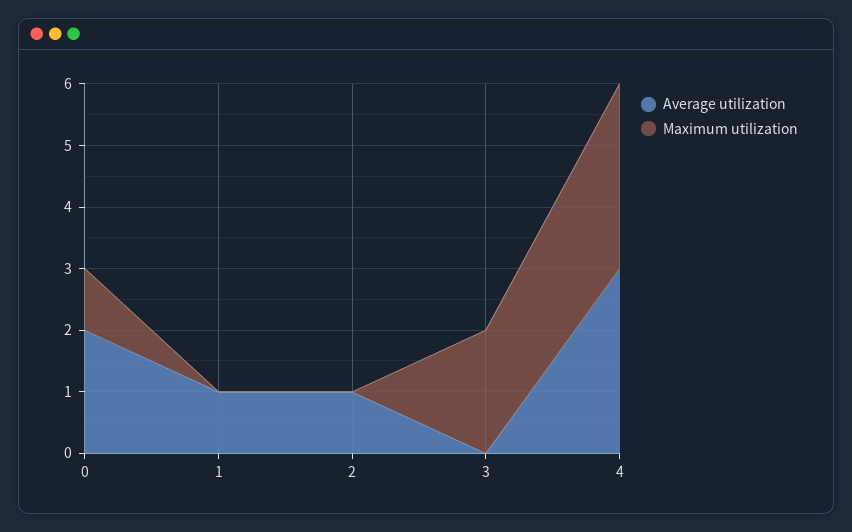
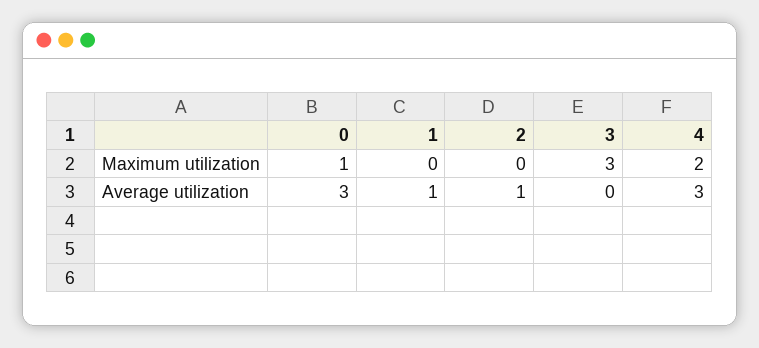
Average utilization, 0: 2 -> 3
Maximum utilization, 3: 2 -> 3
Maximum utilization, 4: 3 -> 2

